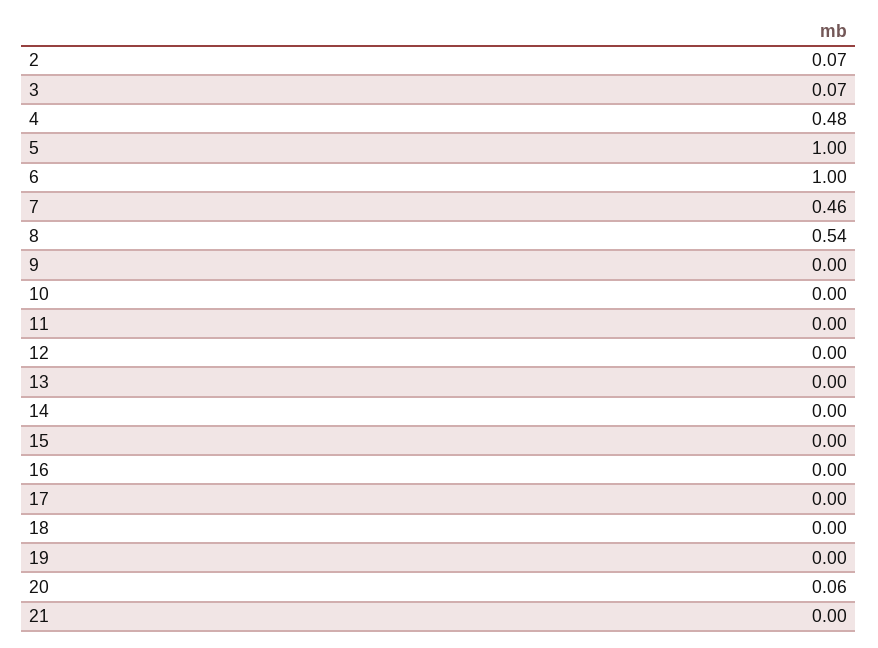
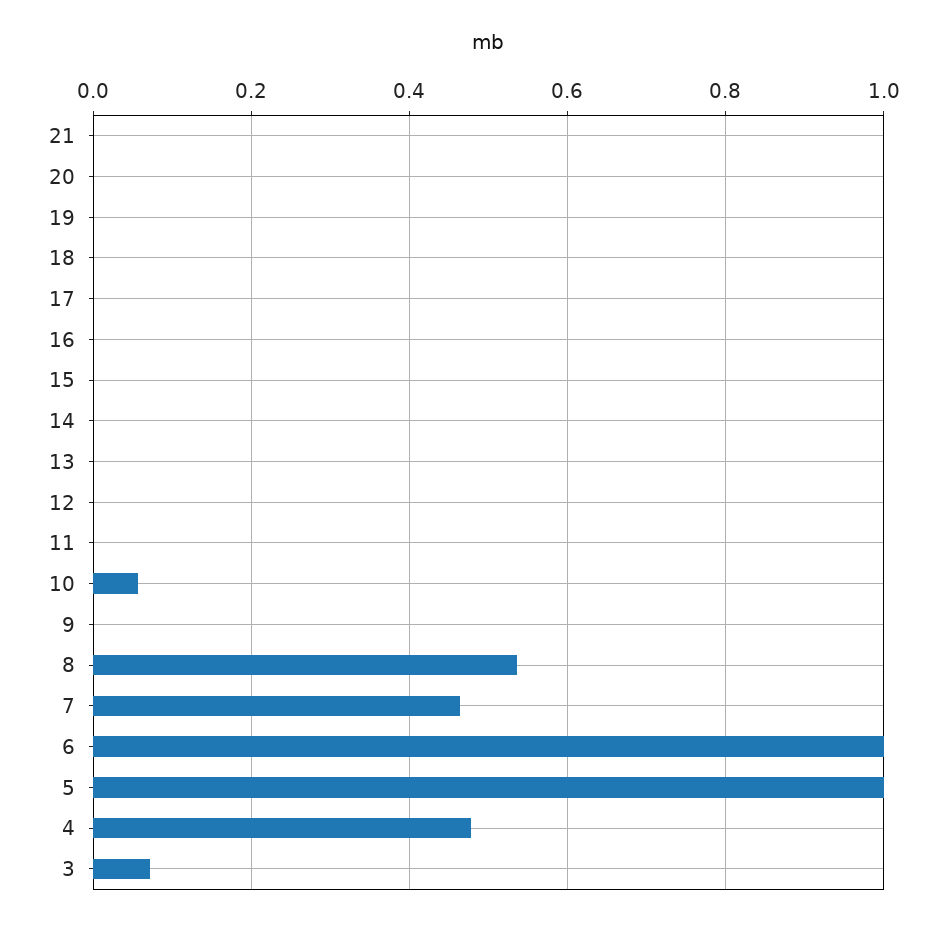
2: 0.07 -> none
10: 0 -> 0.06
20: 0.06 -> 0

